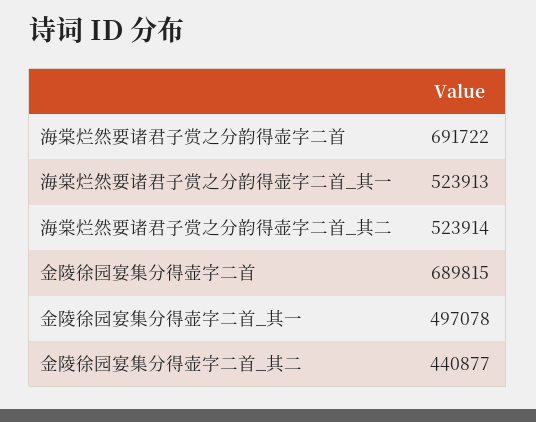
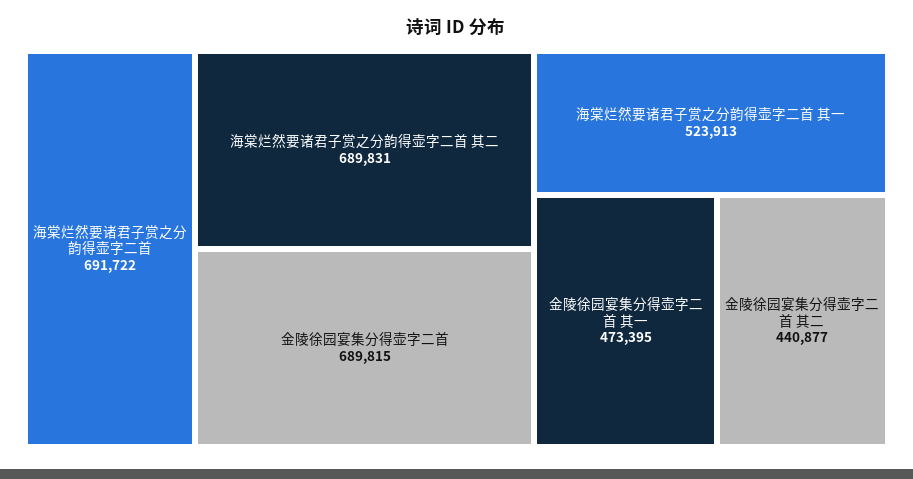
海棠烂然要诸君子赏之分韵得壶字二首_其二: 523914 -> 689831
金陵徐园宴集分得壶字二首_其一: 497078 -> 473395

